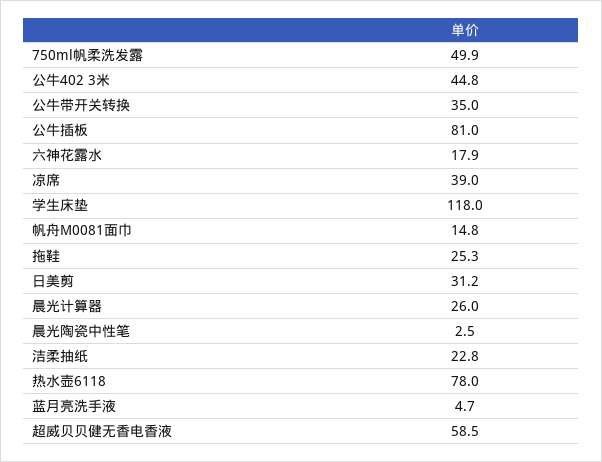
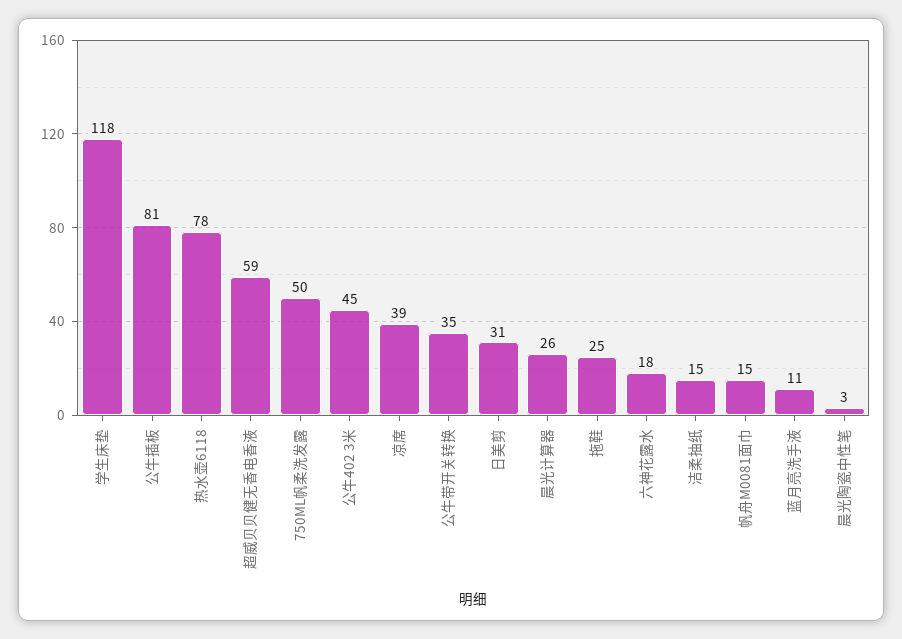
洁柔抽纸: 22.8 -> 15
蓝月亮洗手液: 4.7 -> 11

